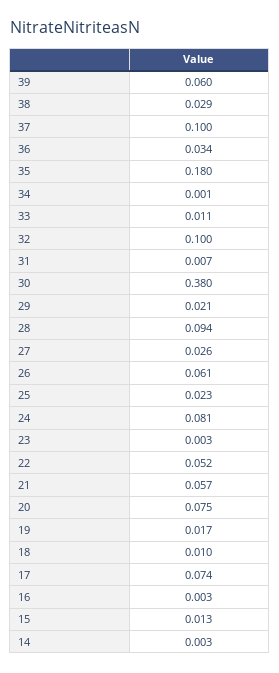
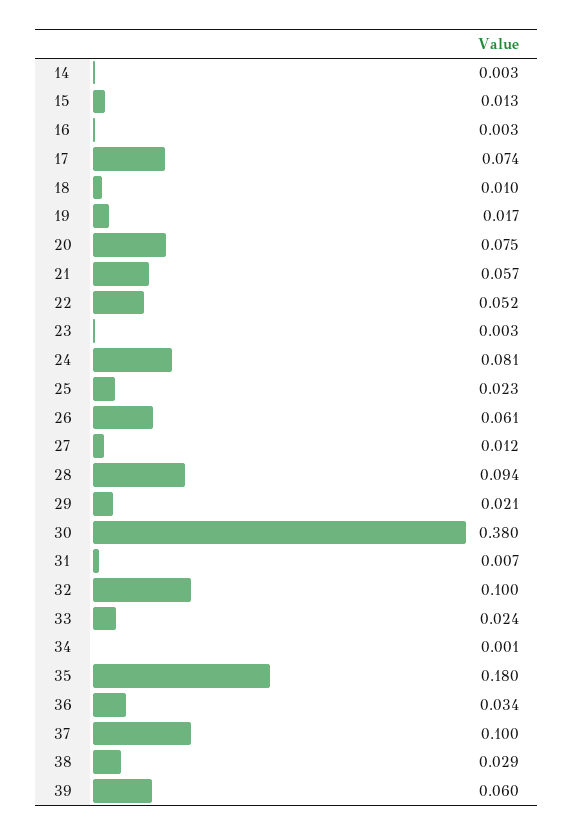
33: 0.011 -> 0.024
27: 0.026 -> 0.012

